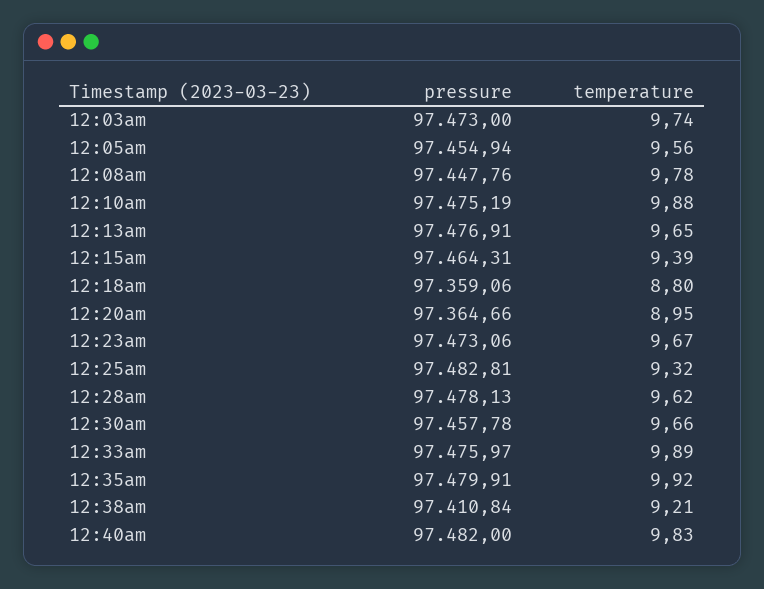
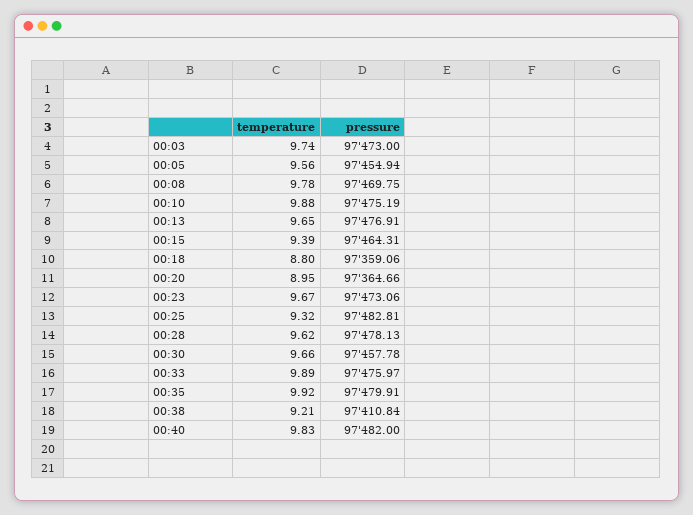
pressure, 12:08am: 97447.76 -> 97469.75

